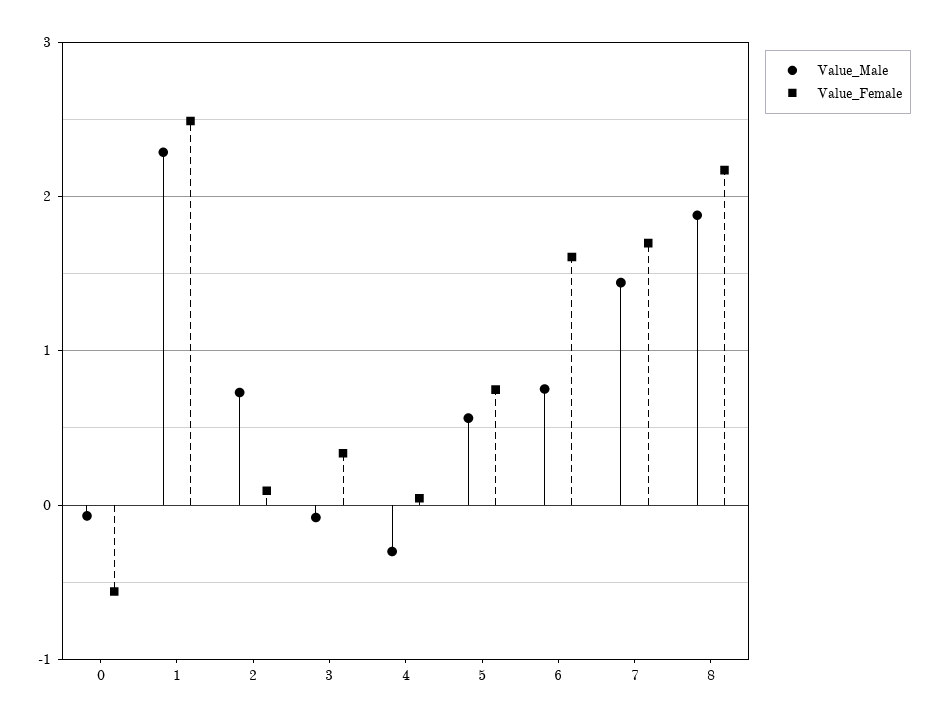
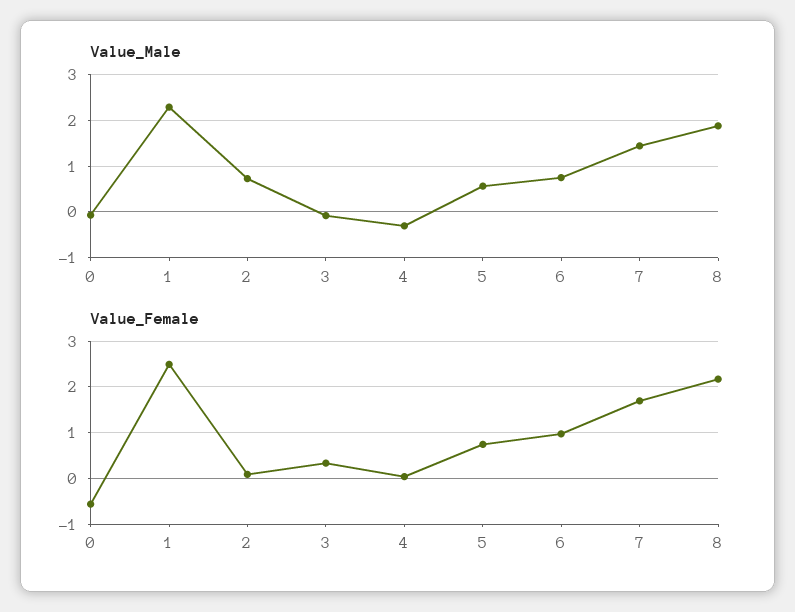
Value_Female, 6: 1.6 -> 1

